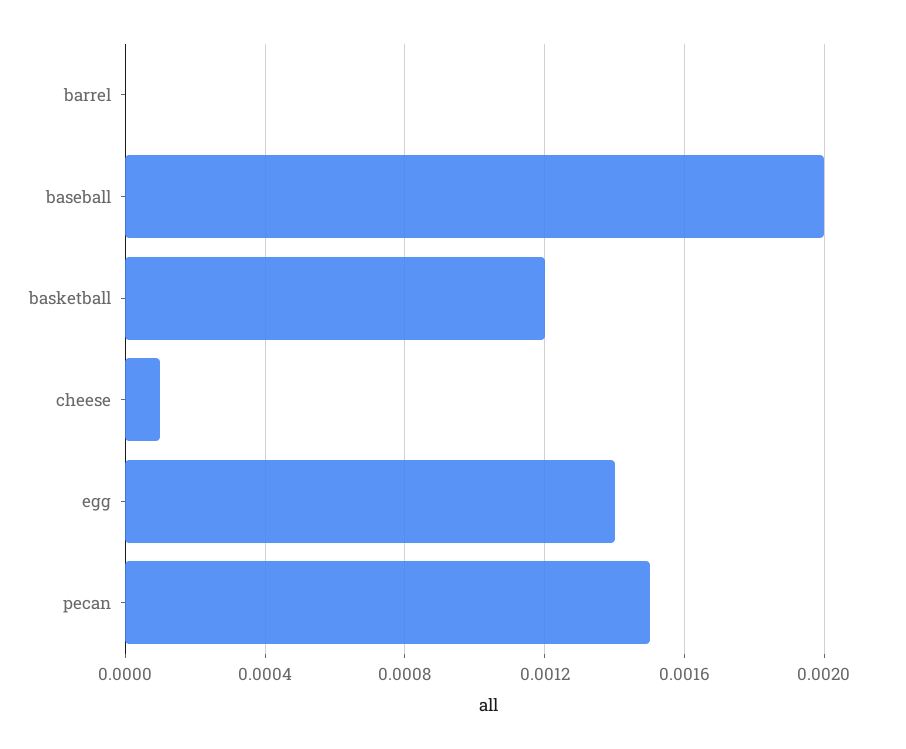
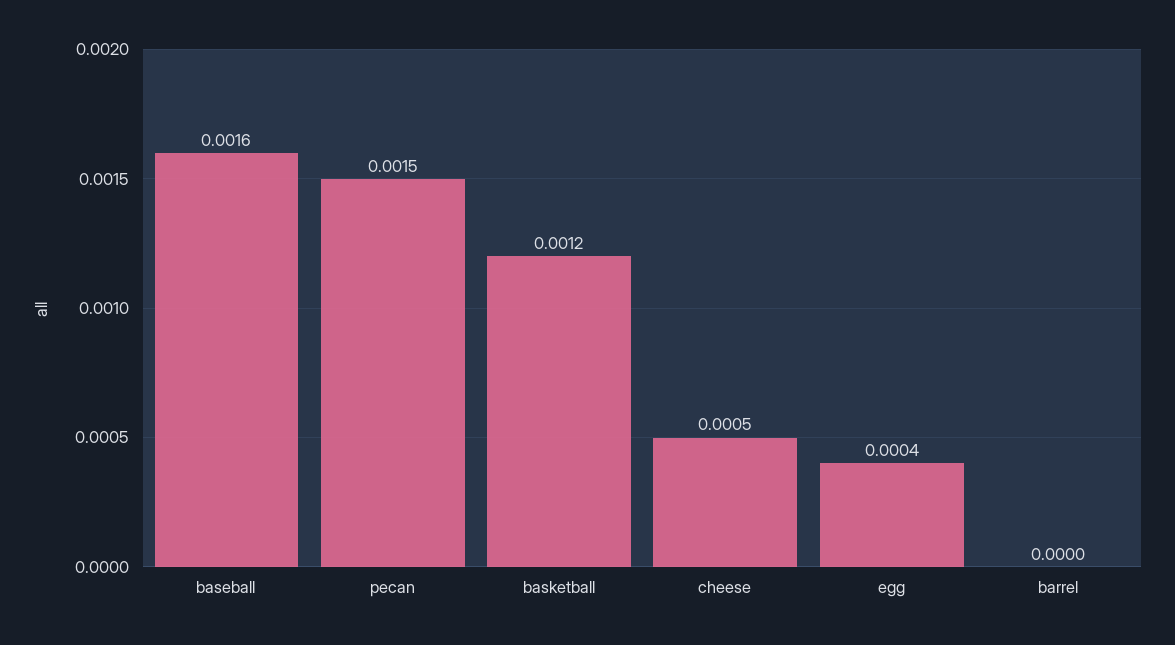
baseball: 0.002 -> 0.0016
cheese: 0.0001 -> 0.0005
egg: 0.0014 -> 0.0004

